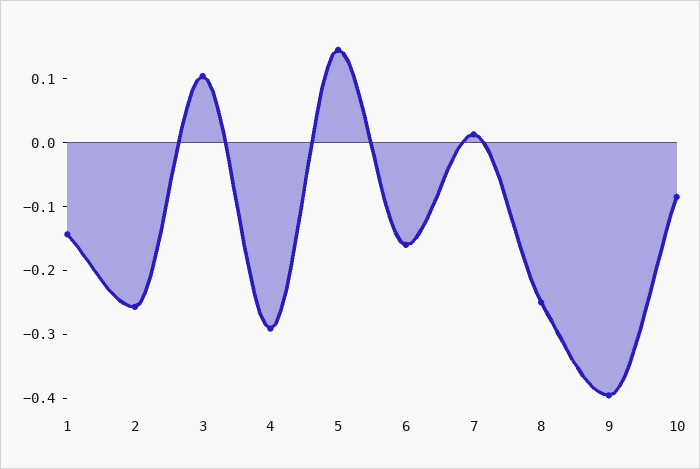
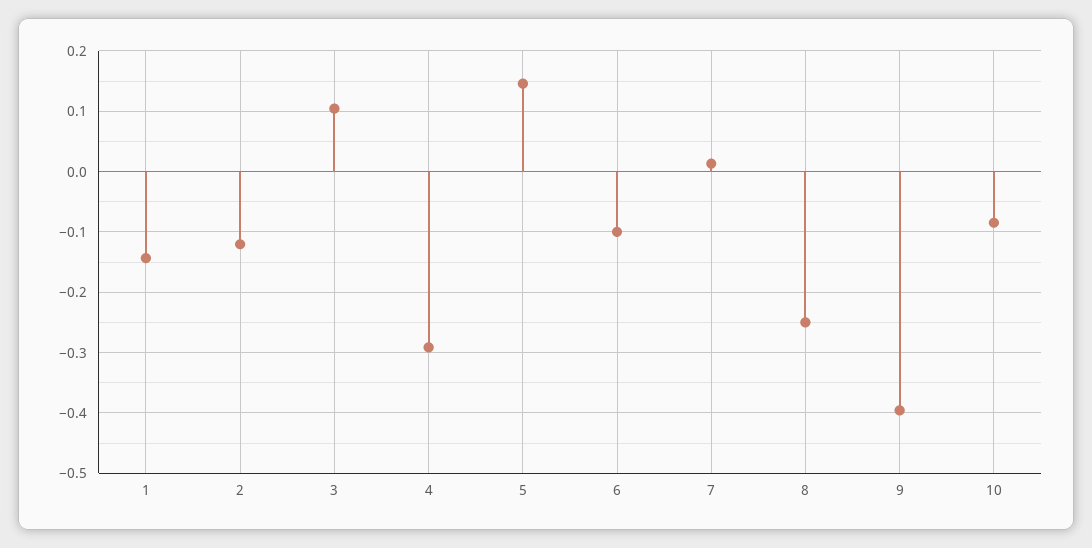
2: -0.26 -> -0.12
6: -0.16 -> -0.1

